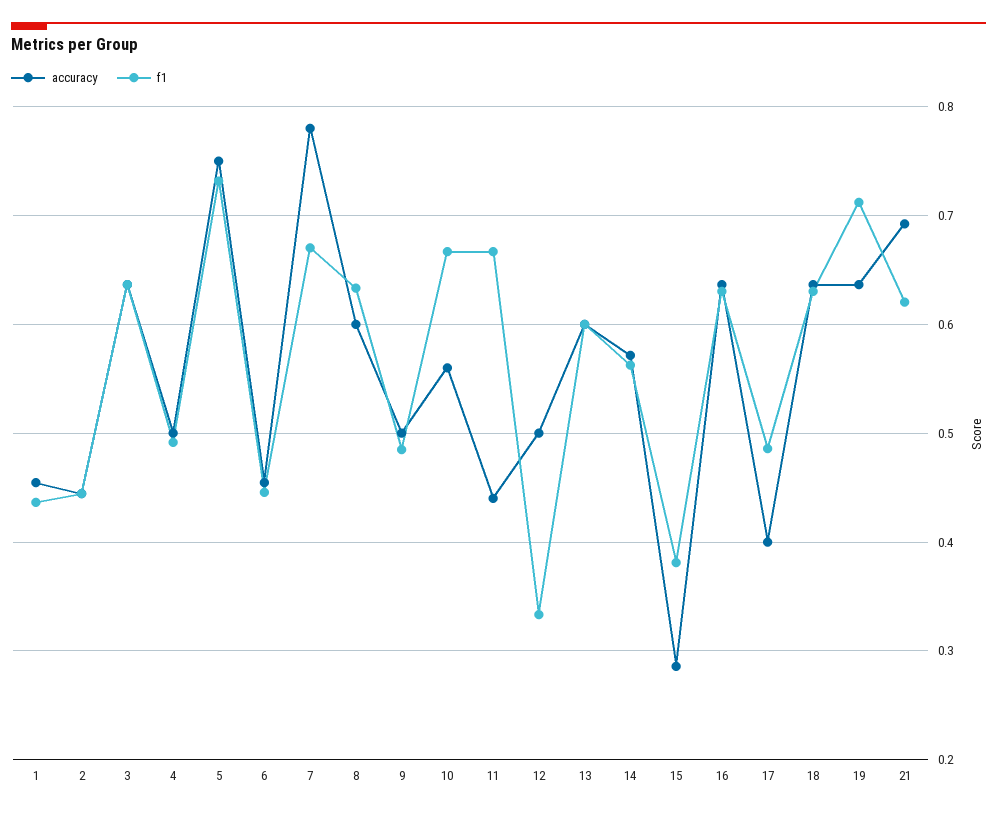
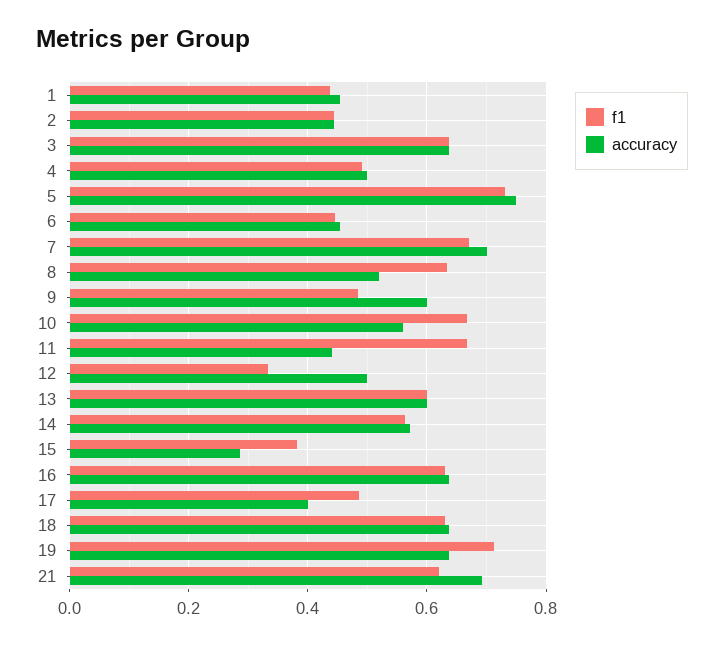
accuracy, 7: 0.78 -> 0.7
accuracy, 8: 0.6 -> 0.52
accuracy, 9: 0.5 -> 0.6

